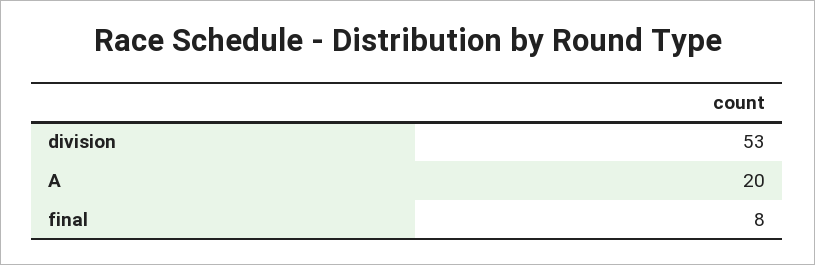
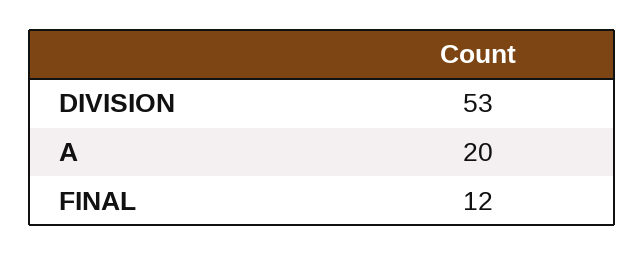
final: 8 -> 12

